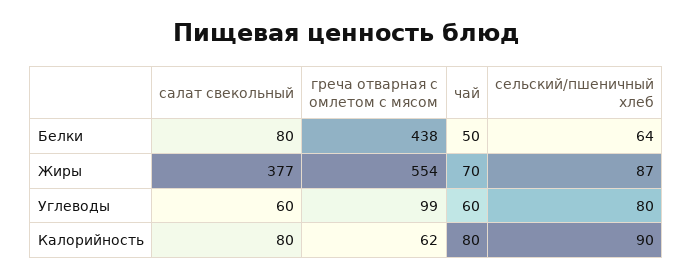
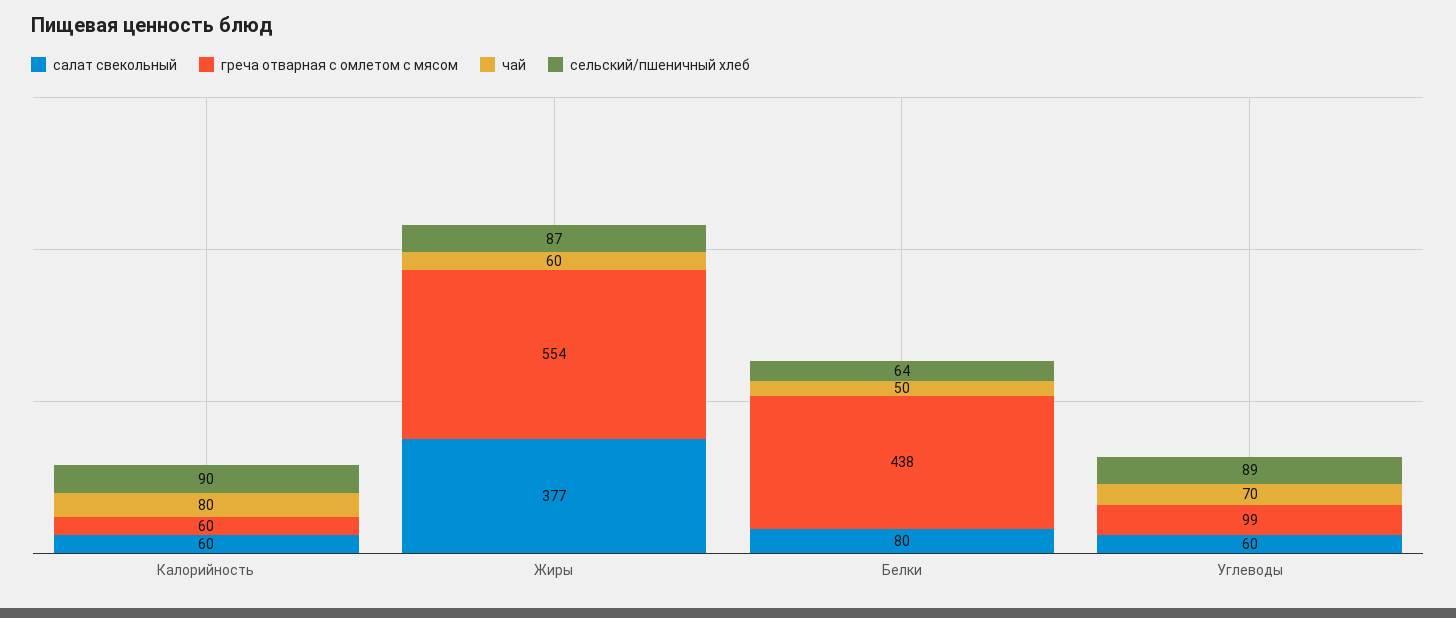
чай, Жиры: 70 -> 60
чай, Углеводы: 60 -> 70
сельский/пшеничный хлеб, Углеводы: 80 -> 89
салат свекольный, Калорийность: 80 -> 60
греча отварная с омлетом с мясом, Калорийность: 62 -> 60

